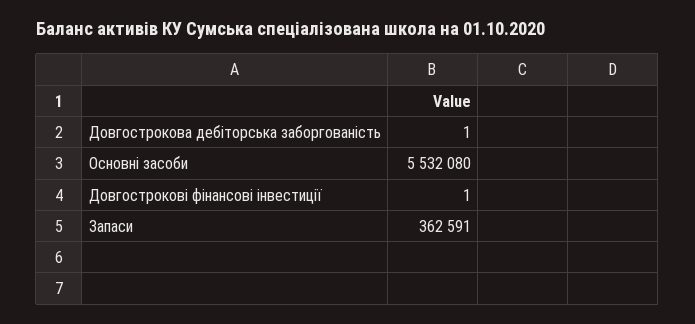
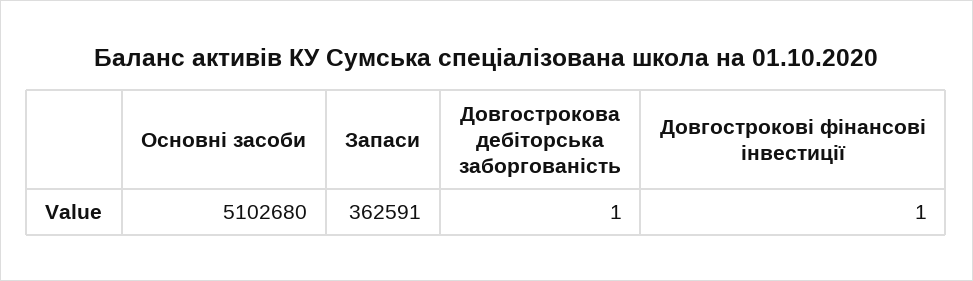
Основні засоби: 5532080 -> 5102680

